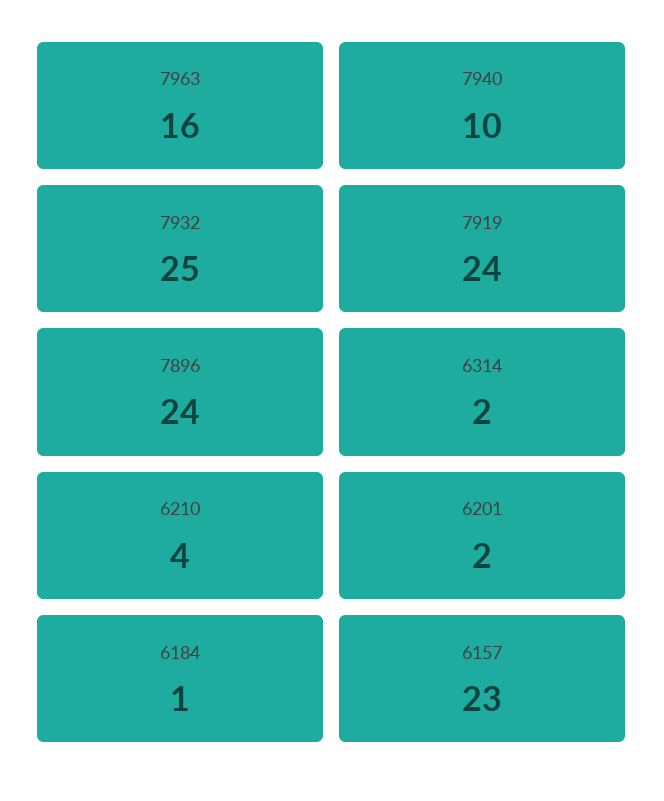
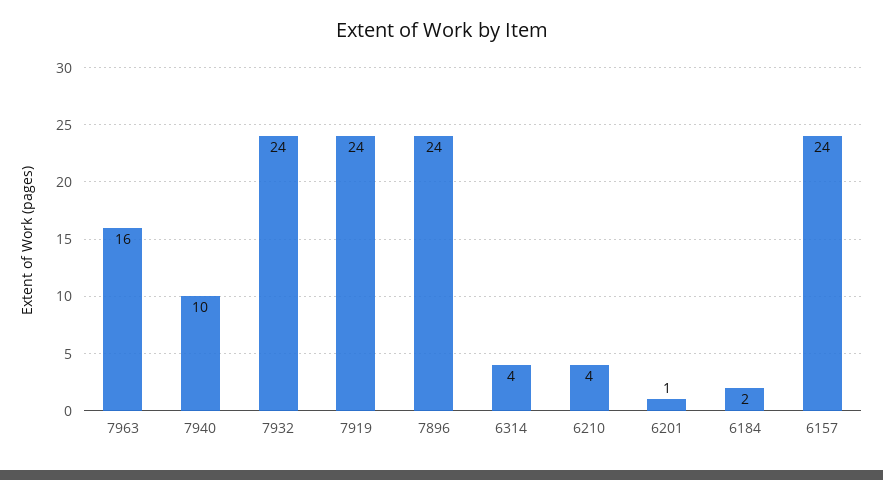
7932: 25 -> 24
6314: 2 -> 4
6201: 2 -> 1
6184: 1 -> 2
6157: 23 -> 24

